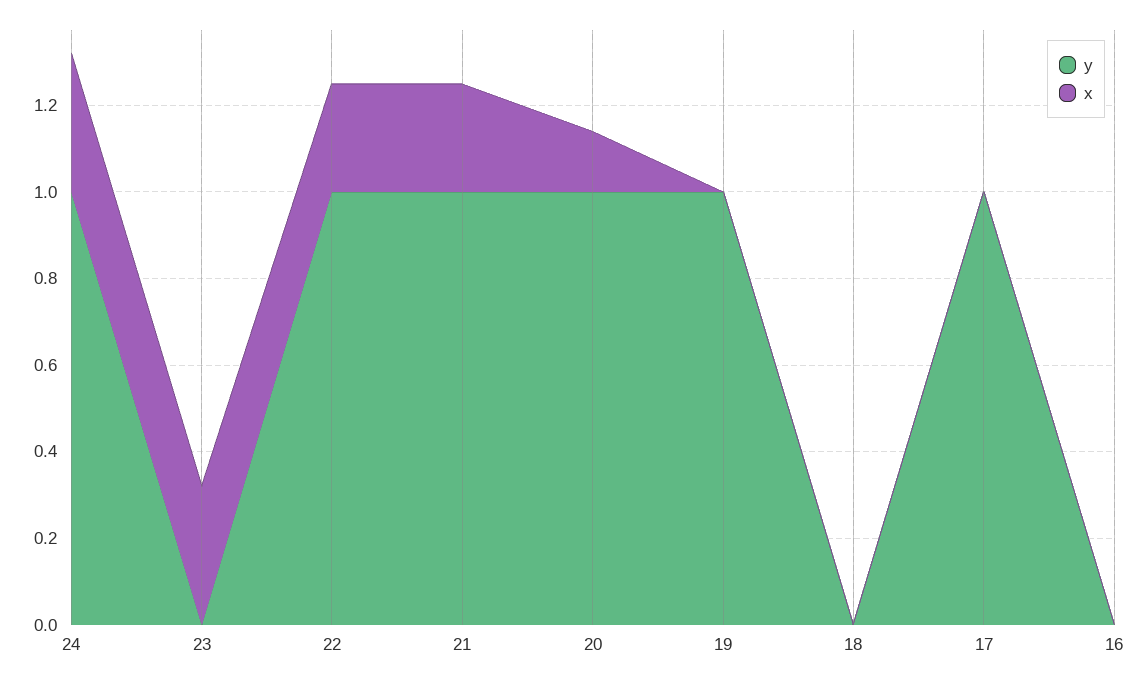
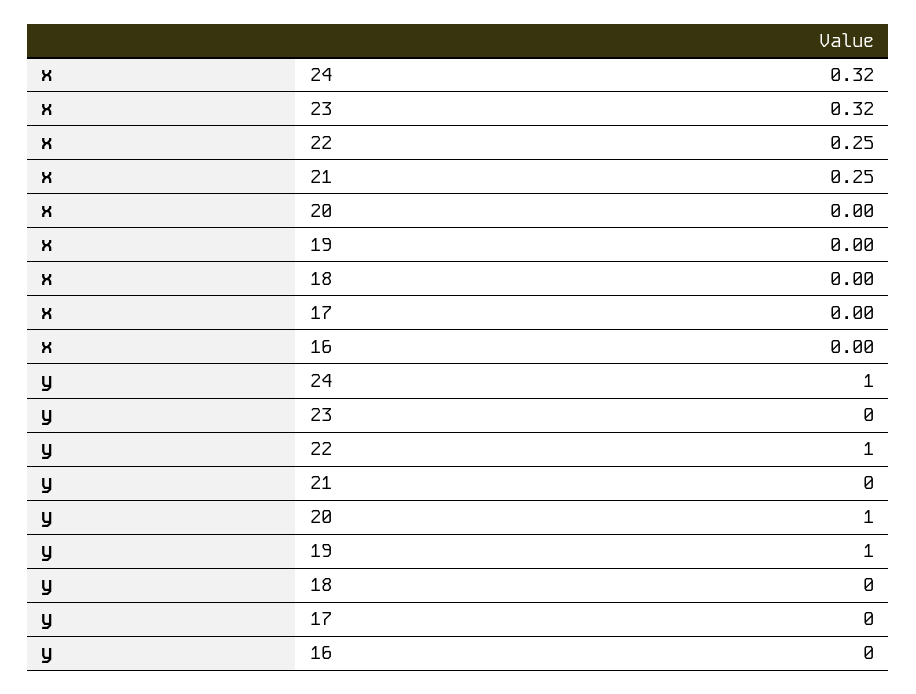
y, 21: 1 -> 0
x, 20: 0.15 -> 0
y, 17: 1 -> 0

